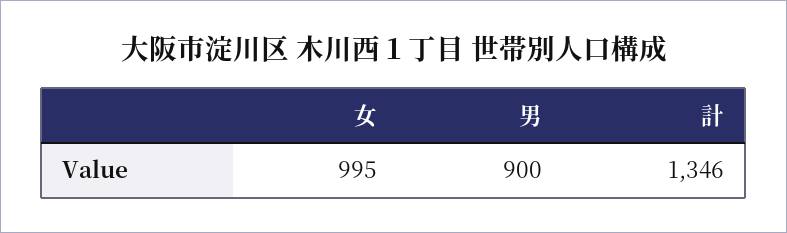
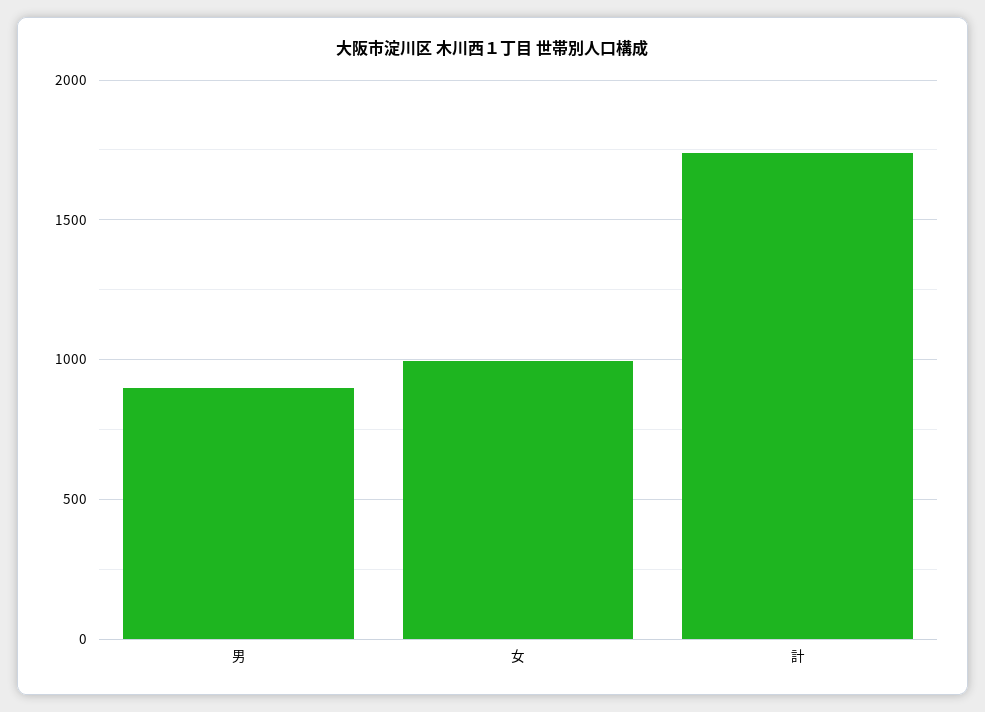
計: 1346 -> 1750

